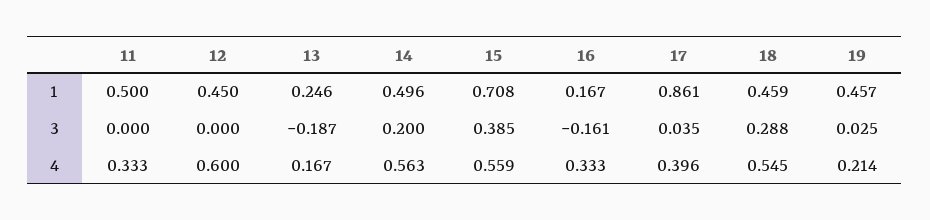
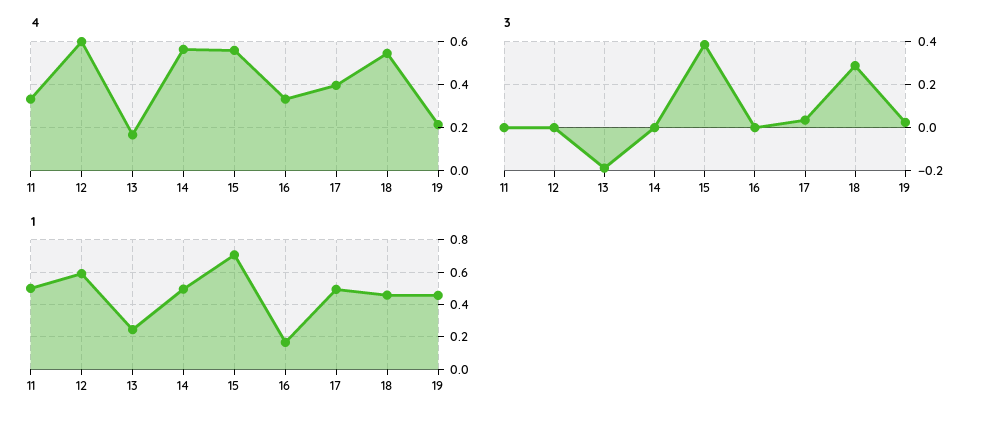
1, 12: 0.45 -> 0.6
1, 17: 0.861 -> 0.5
3, 14: 0.2 -> 0
3, 16: -0.161 -> 0

